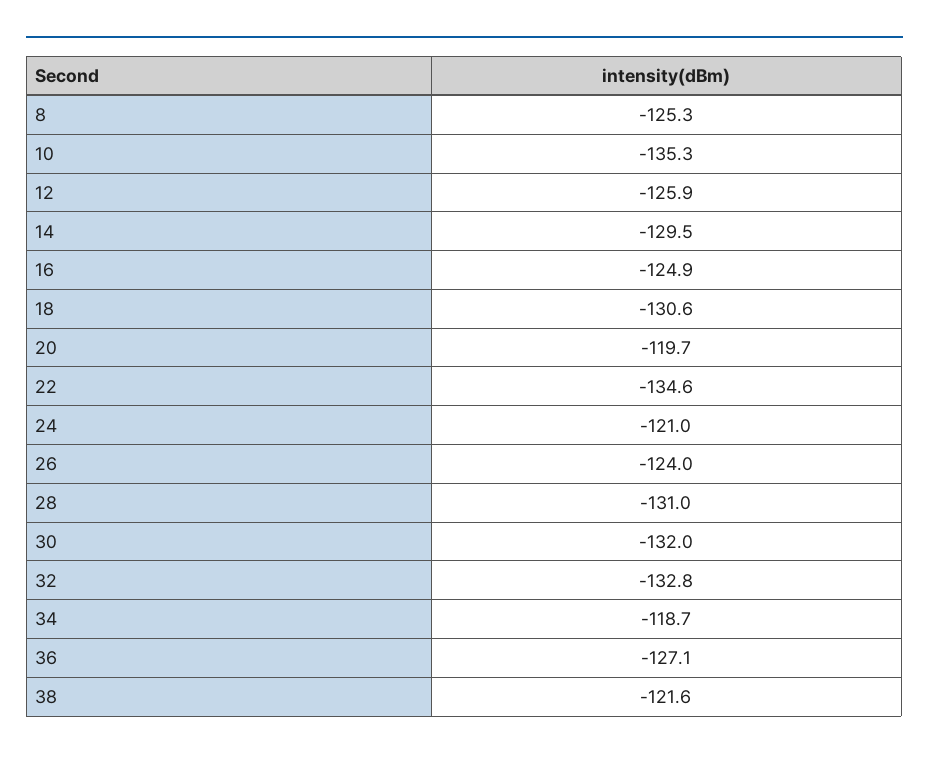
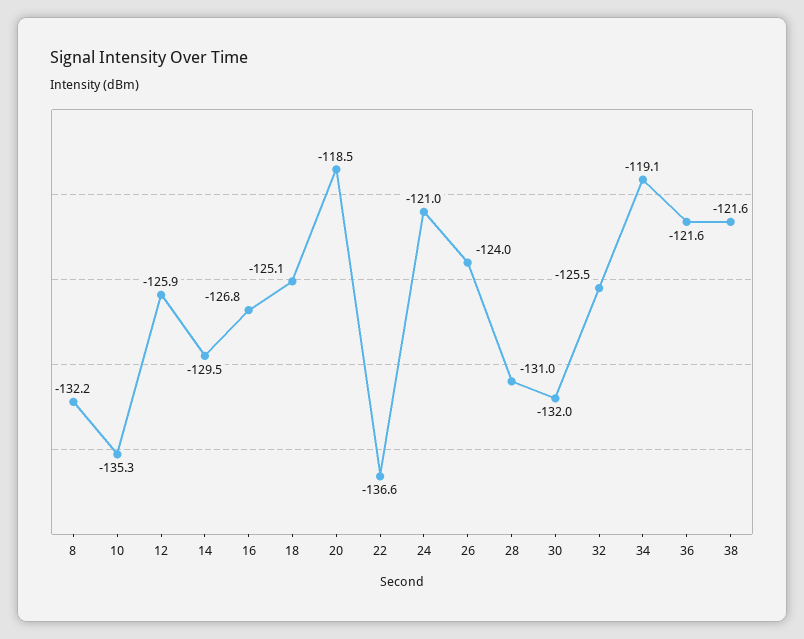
8: -125.3 -> -132.2
16: -124.9 -> -126.8
18: -130.6 -> -125.1
20: -119.7 -> -118.5
22: -134.6 -> -136.6
32: -132.8 -> -125.5
34: -118.7 -> -119.1
36: -127.1 -> -121.6

